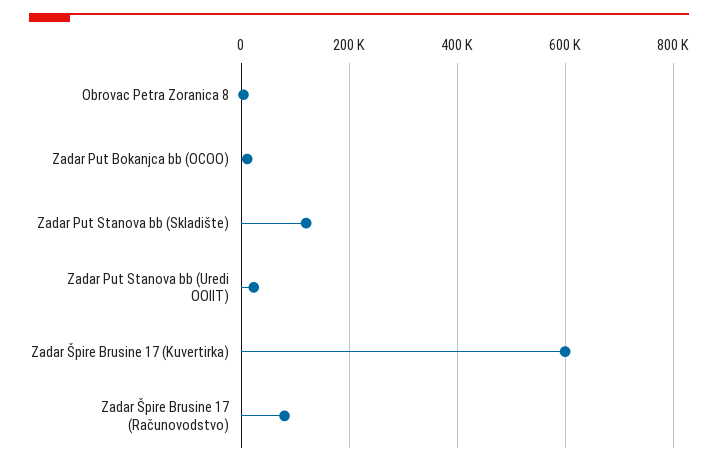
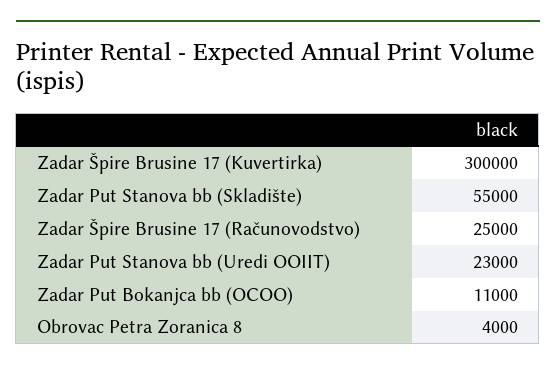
Zadar Put Stanova bb (Skladište): 120000 -> 55000
Zadar Špire Brusine 17 (Kuvertirka): 600000 -> 300000
Zadar Špire Brusine 17 (Računovodstvo): 80000 -> 25000

